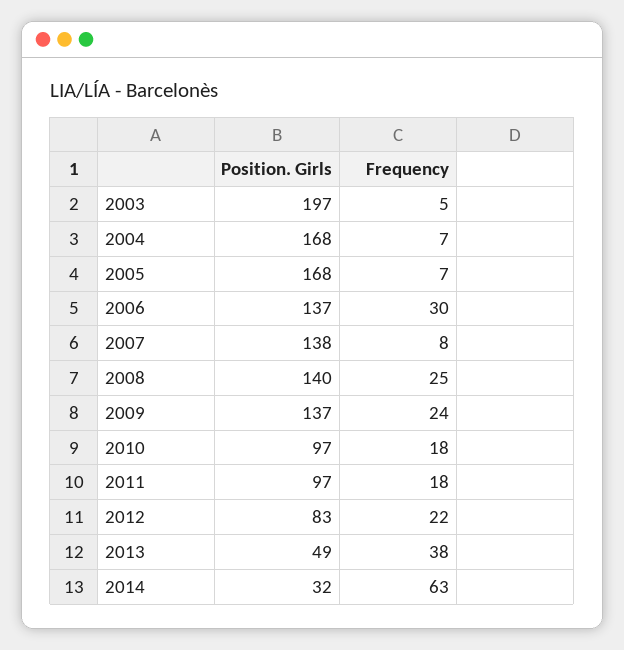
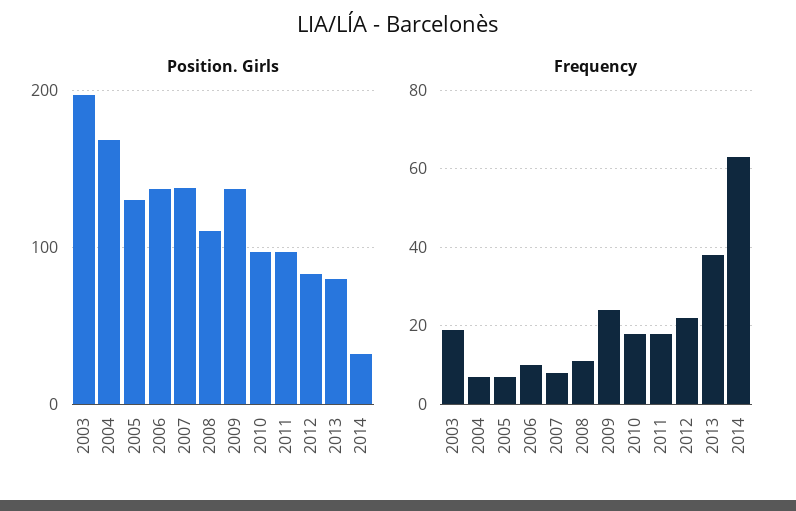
Frequency, 2003: 5 -> 20
Position. Girls, 2005: 168 -> 130
Frequency, 2006: 30 -> 10
Position. Girls, 2008: 140 -> 110
Frequency, 2008: 25 -> 10
Position. Girls, 2013: 49 -> 80

